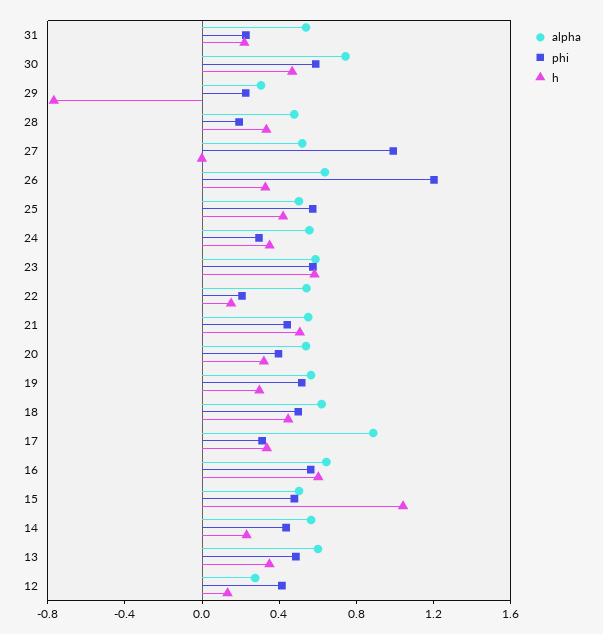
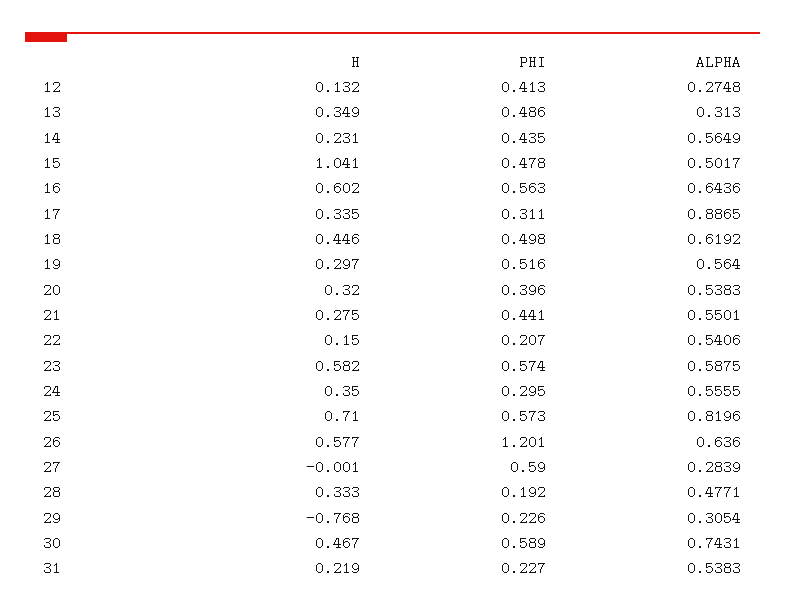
alpha, 27: 0.5 -> 0.2839
phi, 27: 1 -> 0.59
h, 26: 0.3 -> 0.577
alpha, 25: 0.5 -> 0.8196
h, 25: 0.4 -> 0.71
h, 21: 0.5 -> 0.275
alpha, 13: 0.6 -> 0.313

